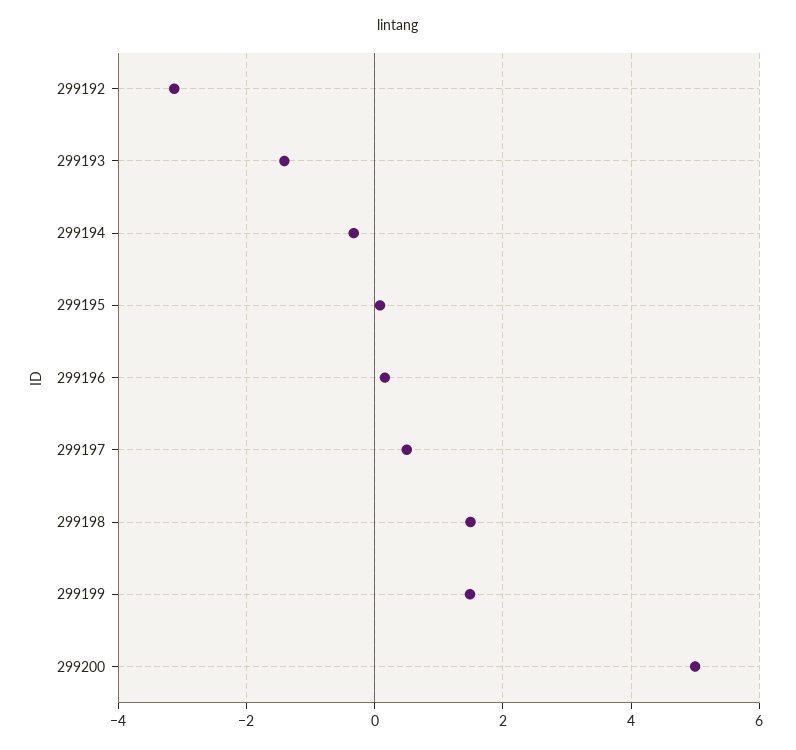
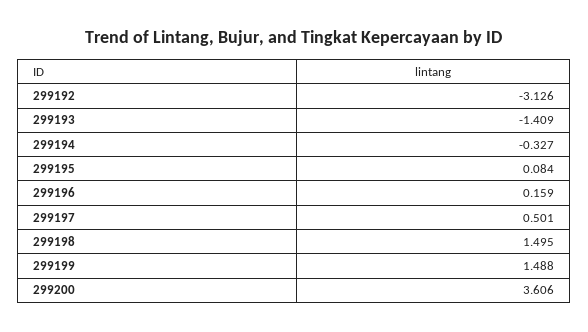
299200: 5 -> 3.606

